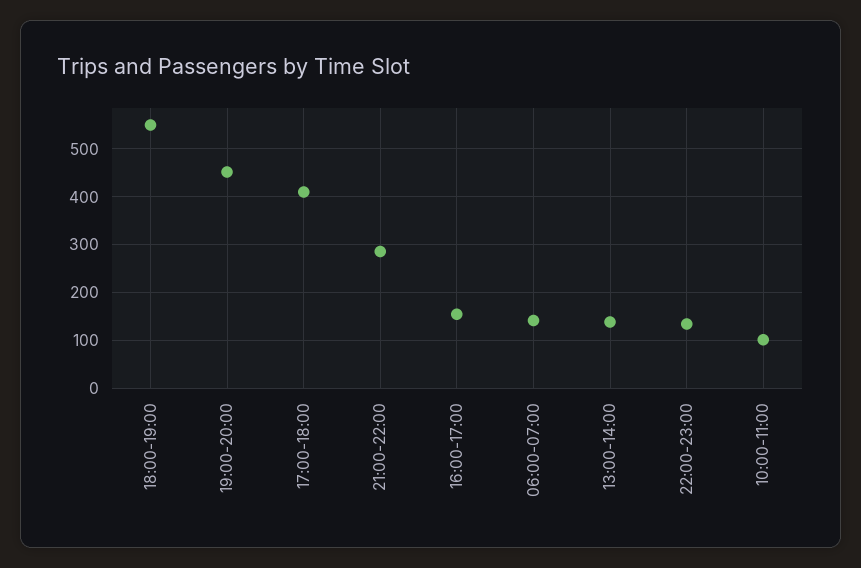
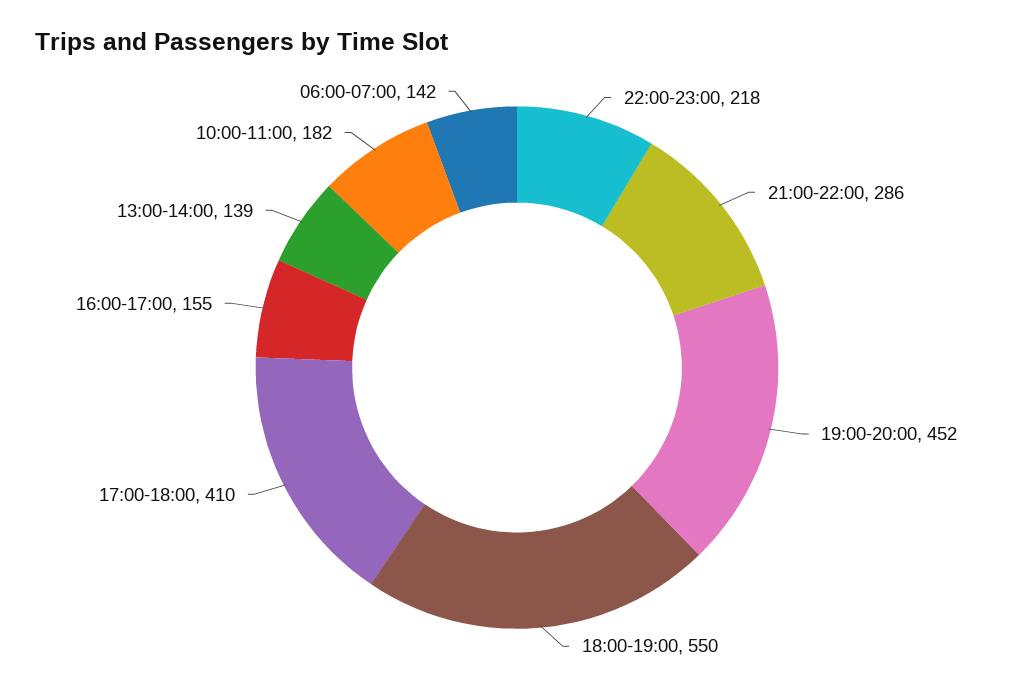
22:00-23:00: 140 -> 218
10:00-11:00: 100 -> 182

